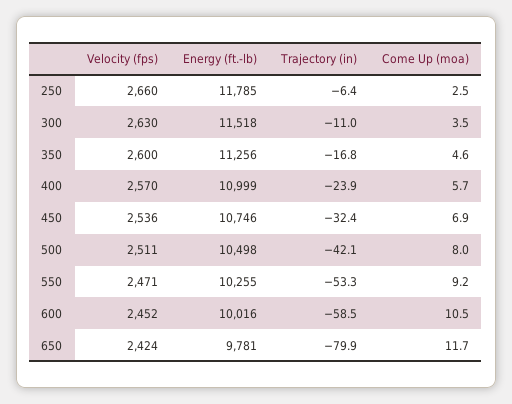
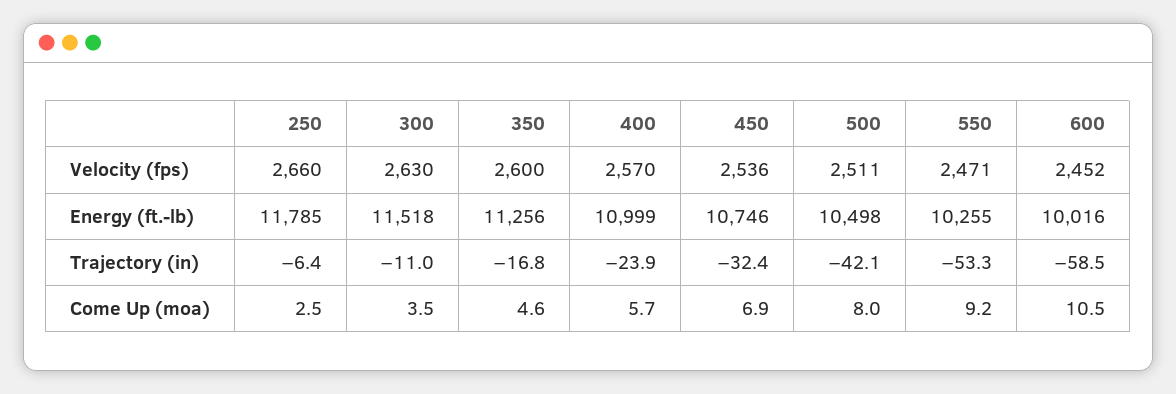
Velocity (fps), 650: 2424 -> none
Energy (ft.-lb), 650: 9781 -> none
Trajectory (in), 650: -79.9 -> none
Come Up (moa), 650: 11.7 -> none

